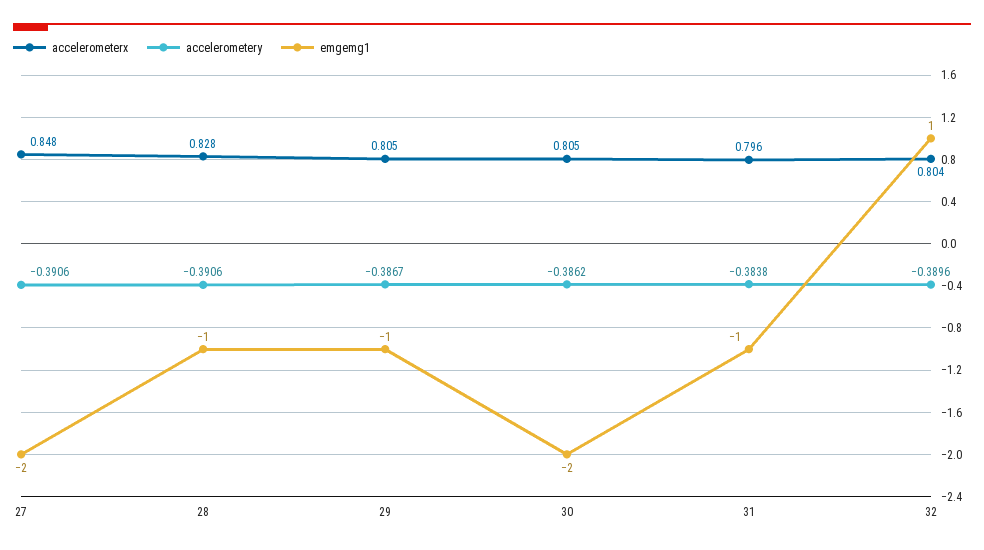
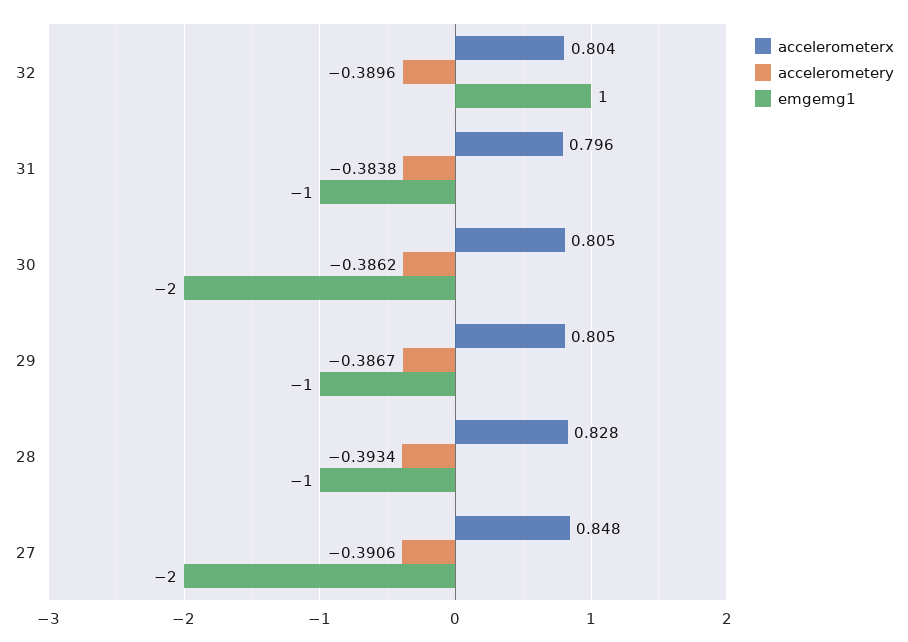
accelerometery, 28: -0.3906 -> -0.3934

